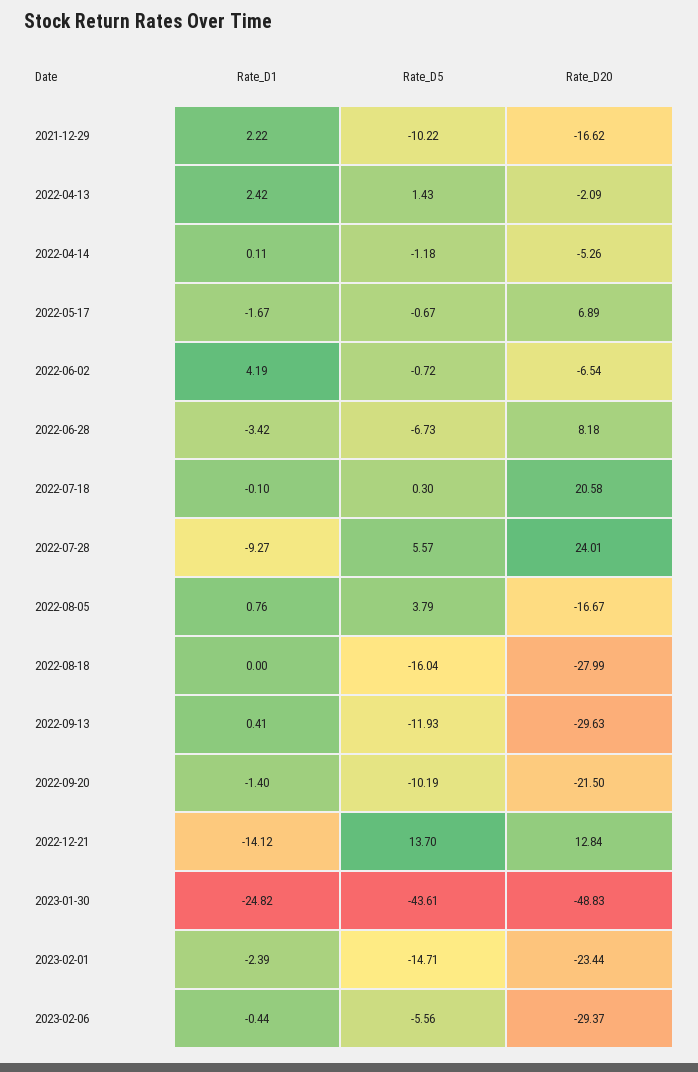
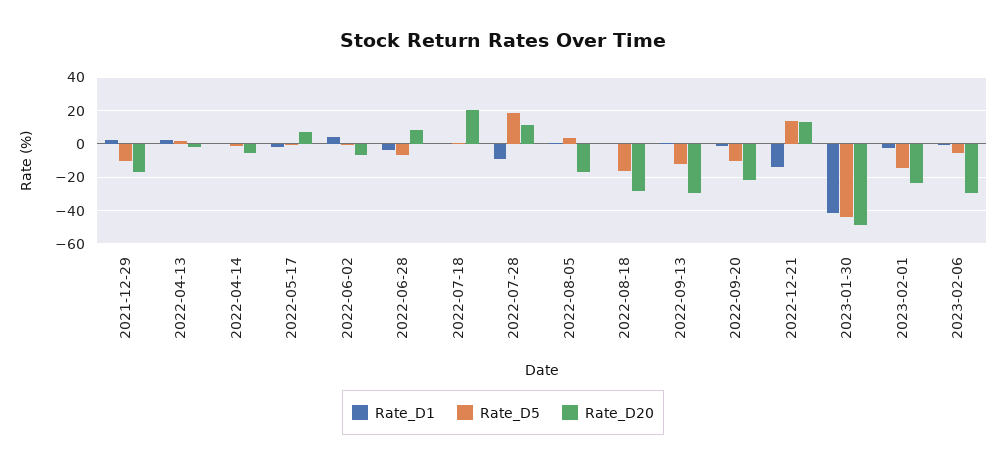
Rate_D5, 2022-07-28: 5.57 -> 20
Rate_D20, 2022-07-28: 24.01 -> 10
Rate_D1, 2023-01-30: -24.82 -> -40

